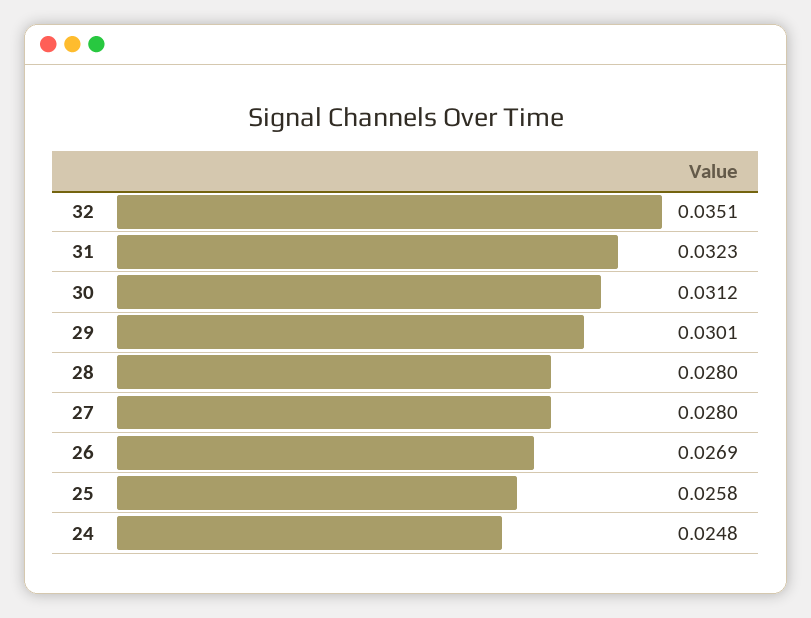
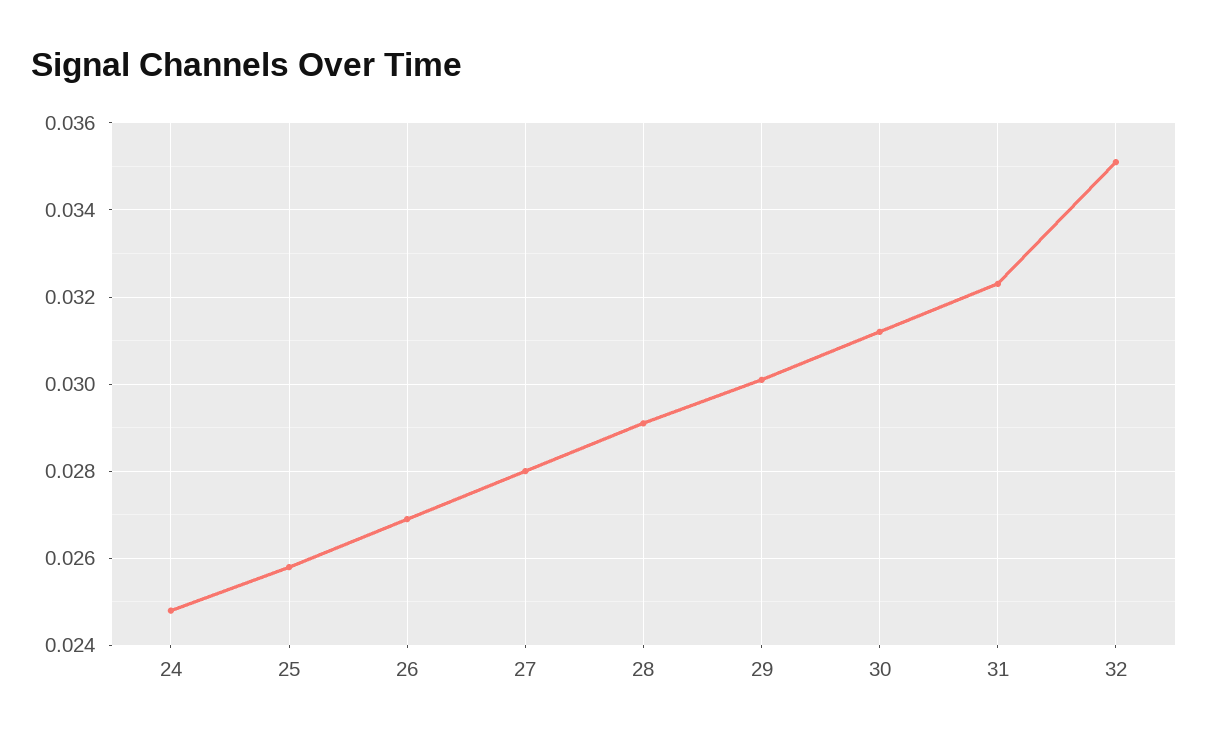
28: 0.028 -> 0.029

